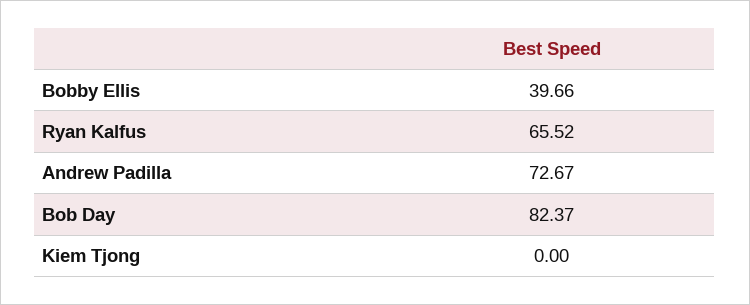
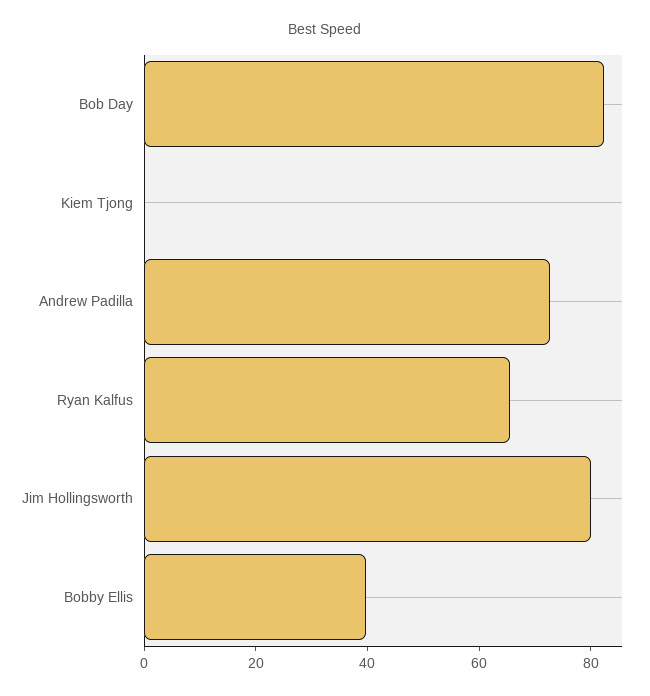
Jim Hollingsworth: none -> 80

